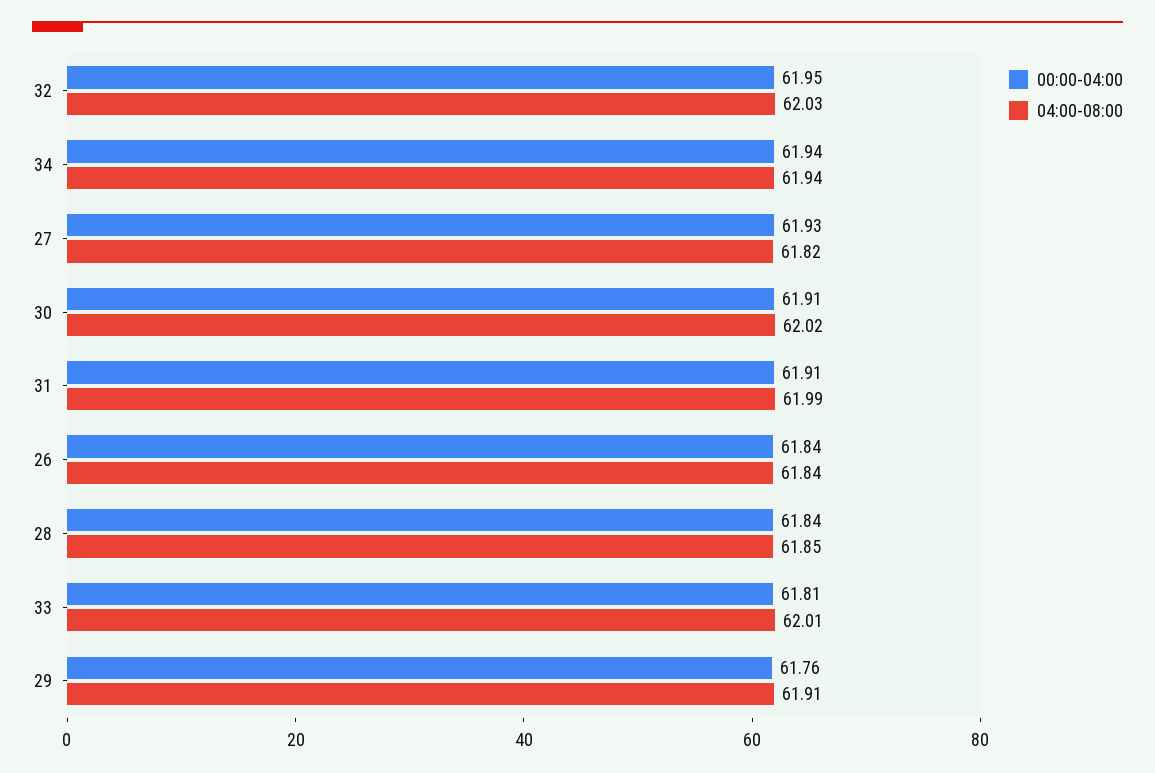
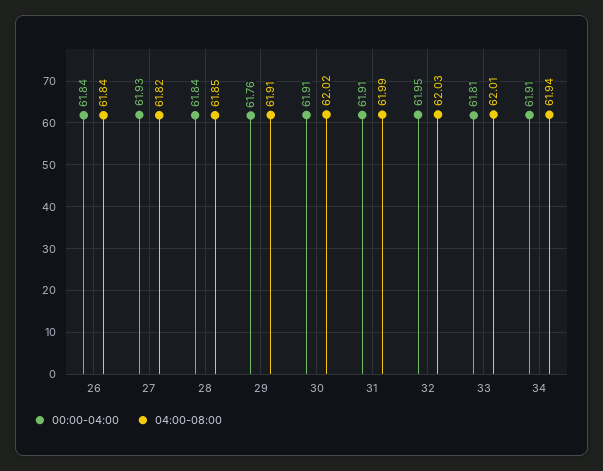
00:00-04:00, 34: 61.94 -> 61.91

